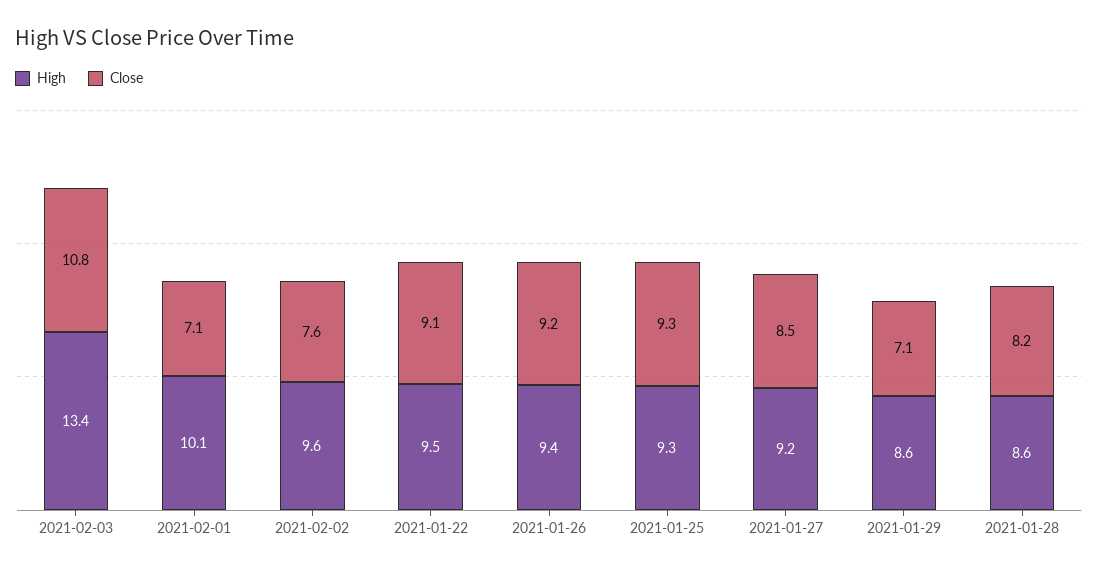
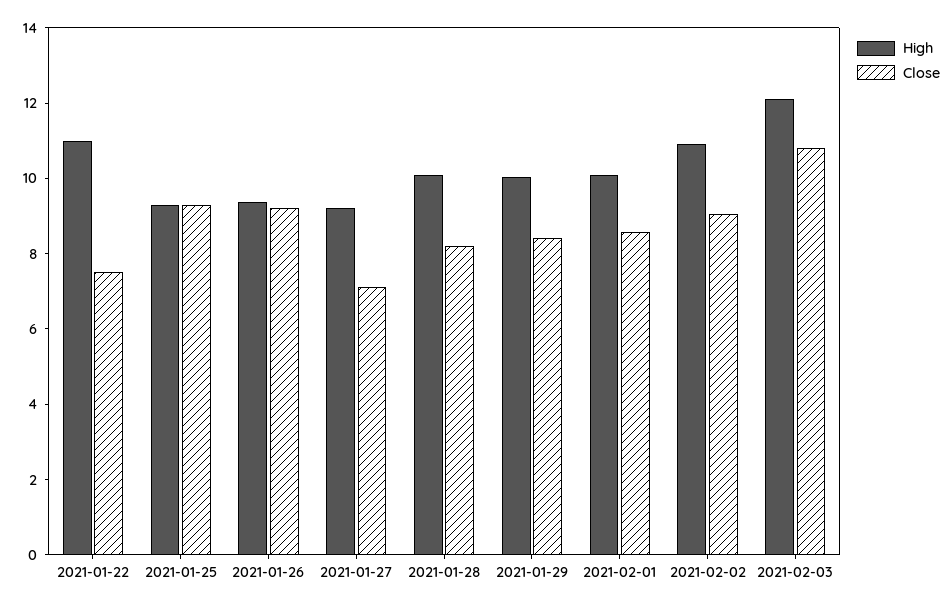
High, 2021-02-03: 13.4 -> 12
Close, 2021-02-01: 7.1 -> 8.5
High, 2021-02-02: 9.6 -> 11
Close, 2021-02-02: 7.6 -> 9
High, 2021-01-22: 9.5 -> 11
Close, 2021-01-22: 9.1 -> 7.5
Close, 2021-01-27: 8.5 -> 7
High, 2021-01-29: 8.6 -> 10
Close, 2021-01-29: 7.1 -> 8.5
High, 2021-01-28: 8.6 -> 10

